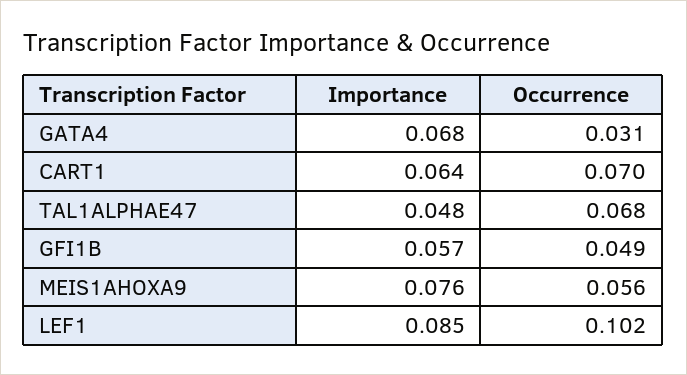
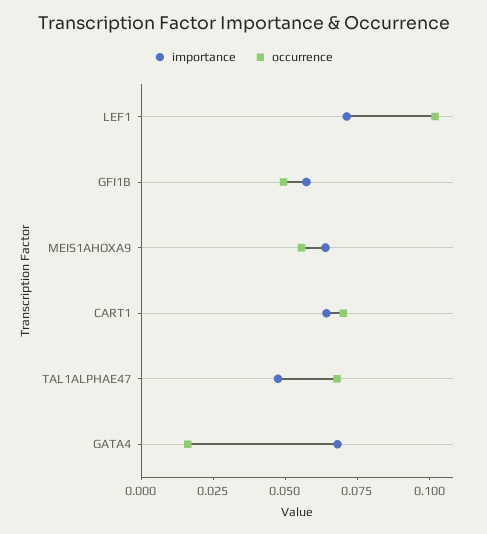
Occurrence, GATA4: 0.031 -> 0.015
Importance, MEIS1AHOXA9: 0.076 -> 0.065
Importance, LEF1: 0.085 -> 0.07

